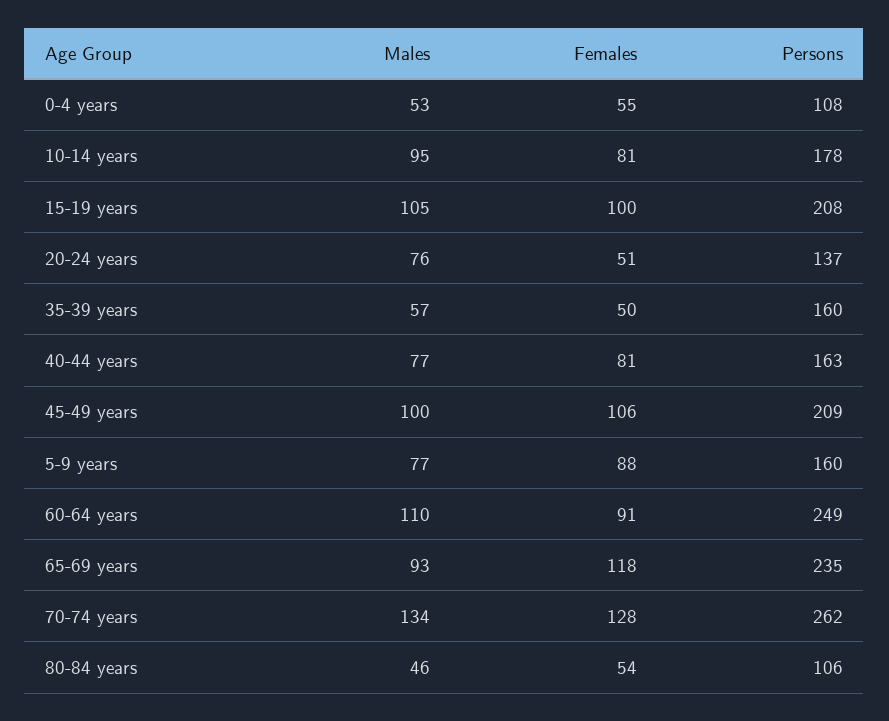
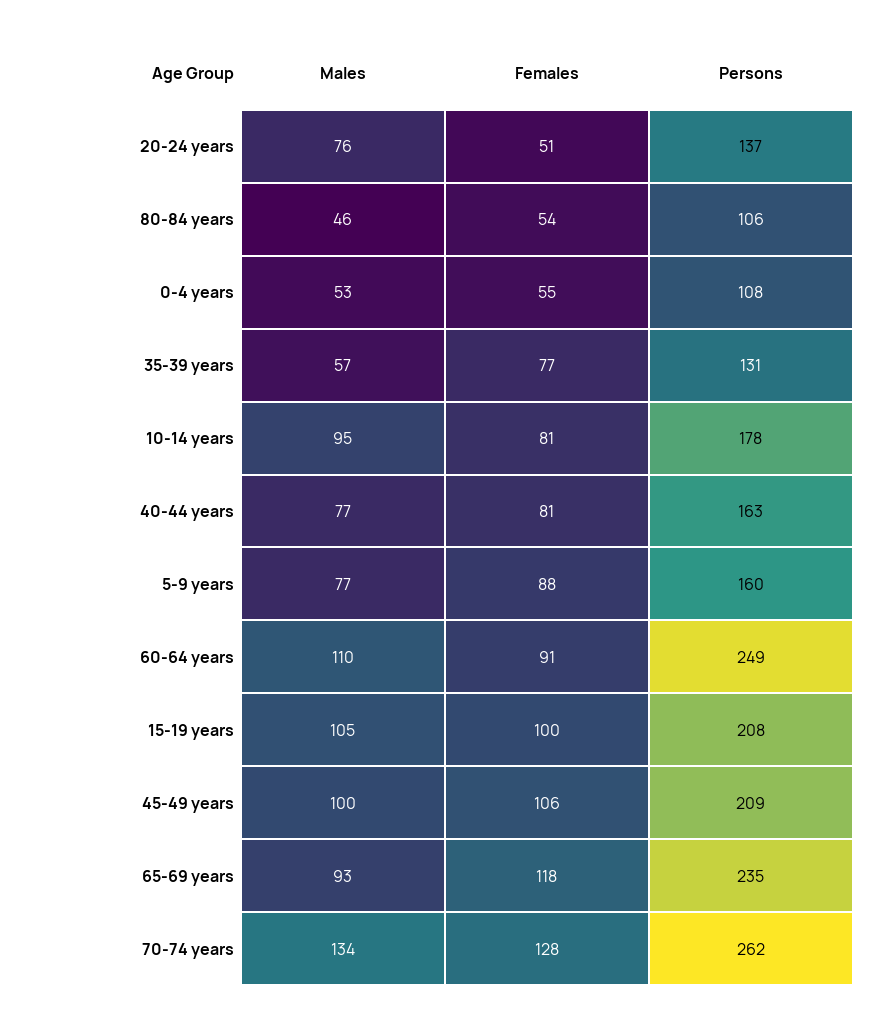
Females, 35-39 years: 50 -> 77
Persons, 35-39 years: 160 -> 131

